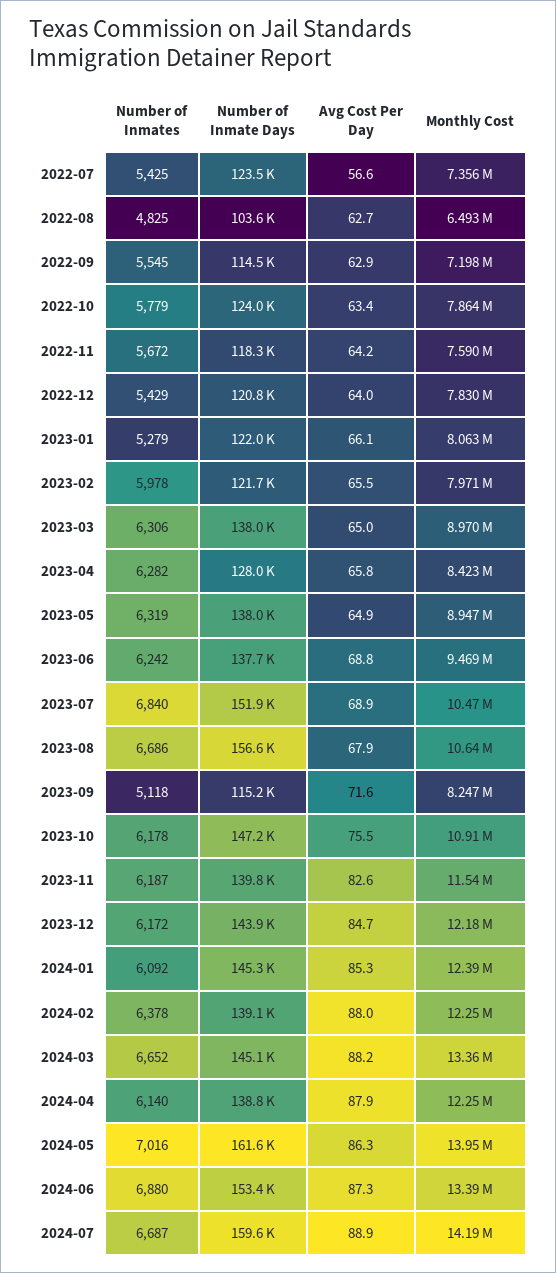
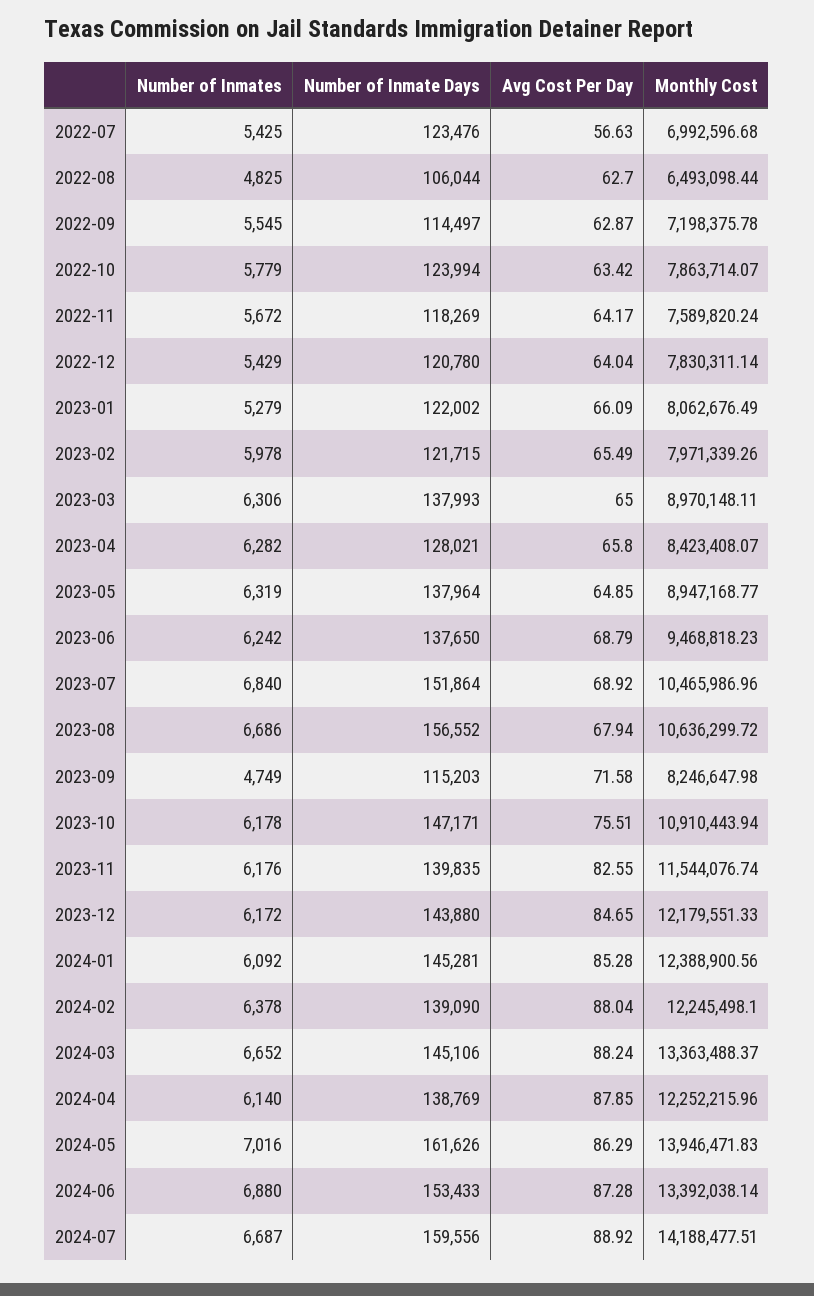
Monthly Cost, 2022-07: 7356000 -> 6992596.68
Number of Inmate Days, 2022-08: 103600 -> 106044
Number of Inmates, 2023-09: 5118 -> 4749
Number of Inmates, 2023-11: 6187 -> 6176

